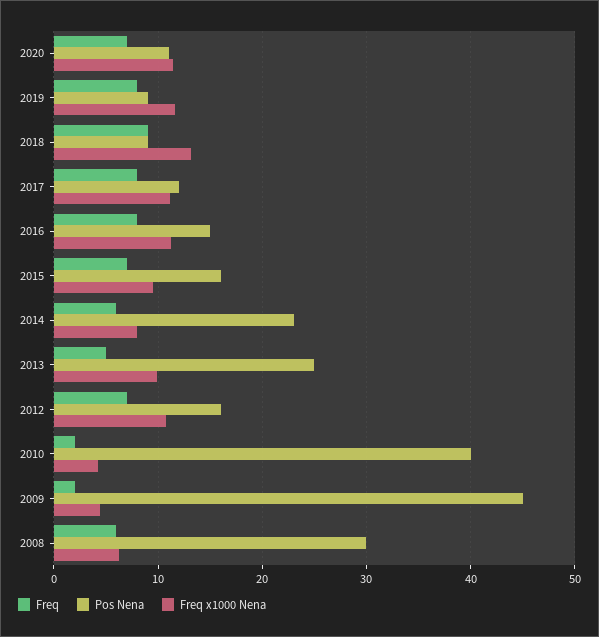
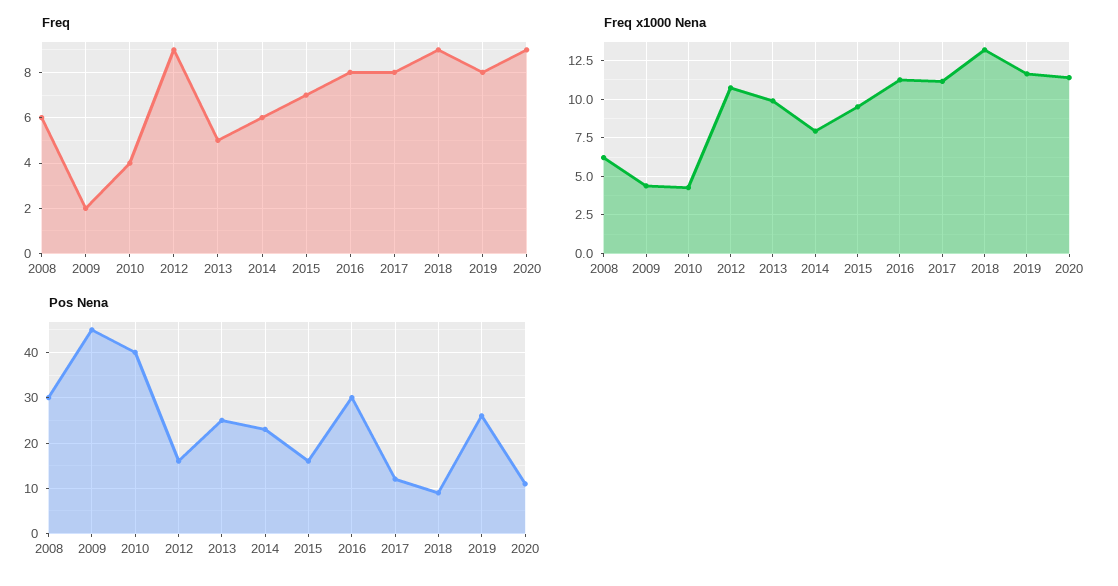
Freq, 2020: 7 -> 9
Pos Nena, 2019: 9 -> 25
Pos Nena, 2016: 15 -> 30
Freq, 2012: 7 -> 9
Freq, 2010: 2 -> 4

